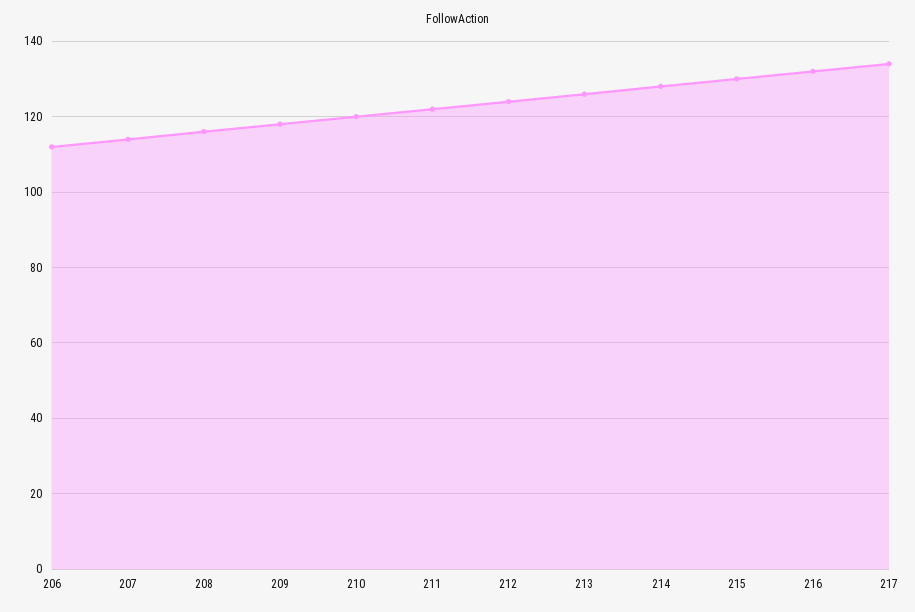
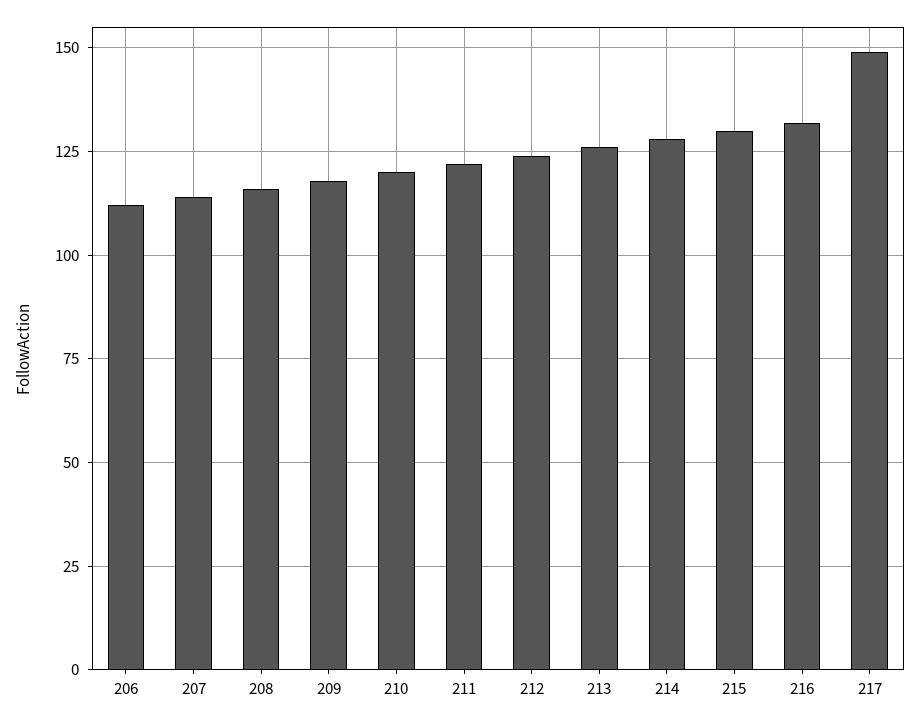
217: 135 -> 150

